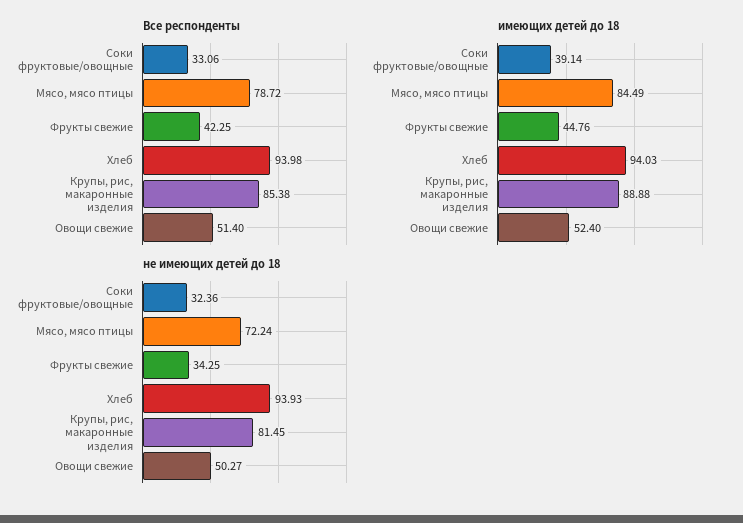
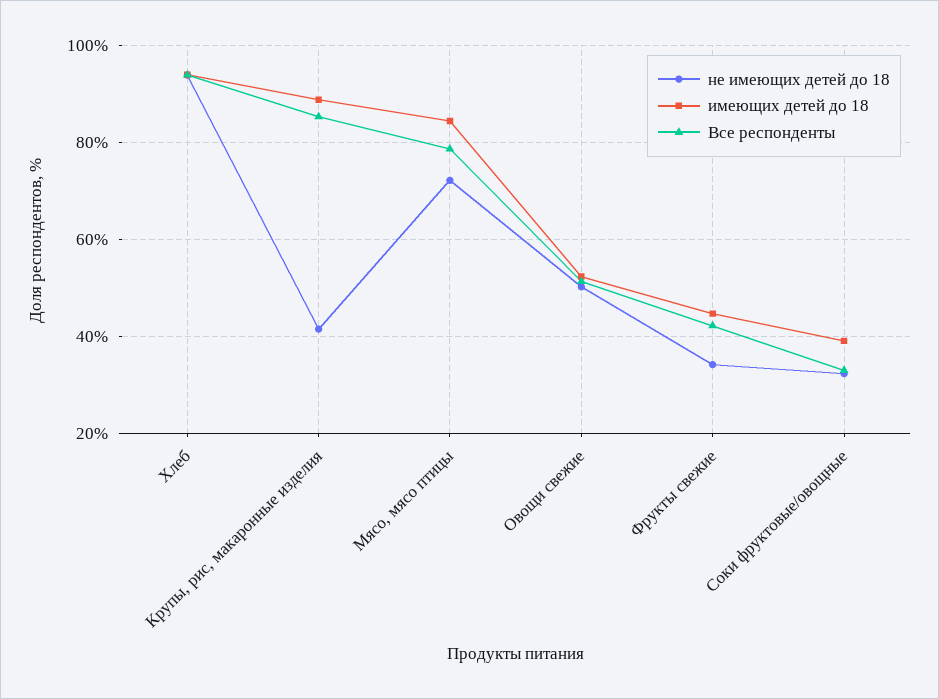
не имеющих детей до 18, Крупы, рис, макаронные изделия: 81.45 -> 42

